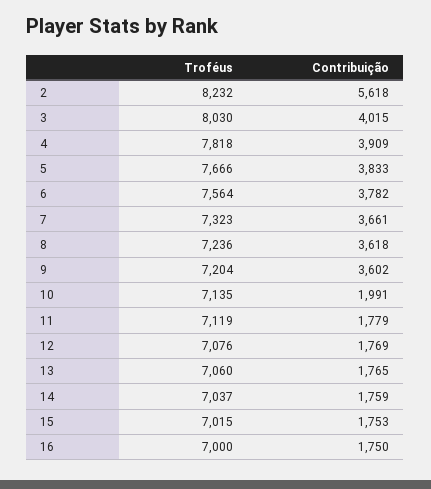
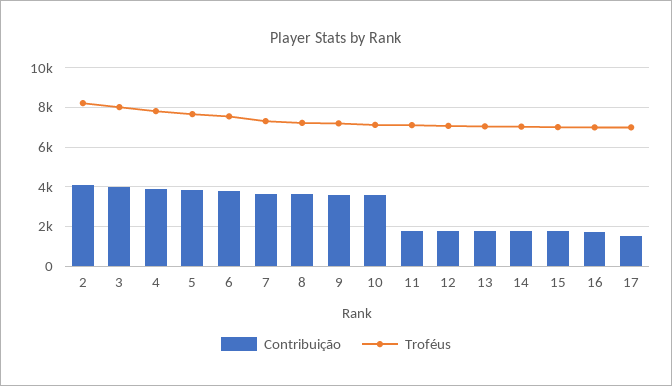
Contribuição, 2: 5618 -> 4000
Contribuição, 10: 1991 -> 3500
Contribuição, 17: none -> 1500
Troféus, 17: none -> 7000

